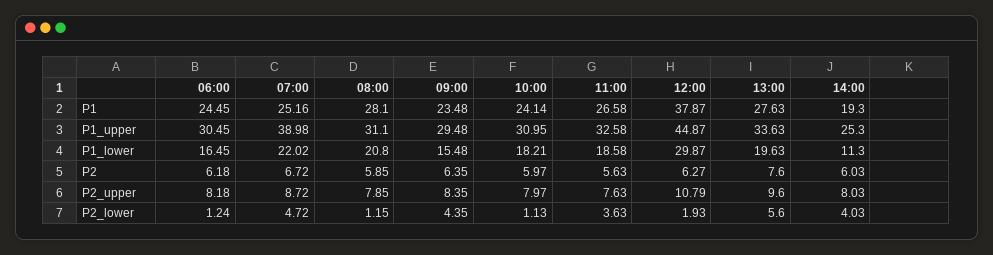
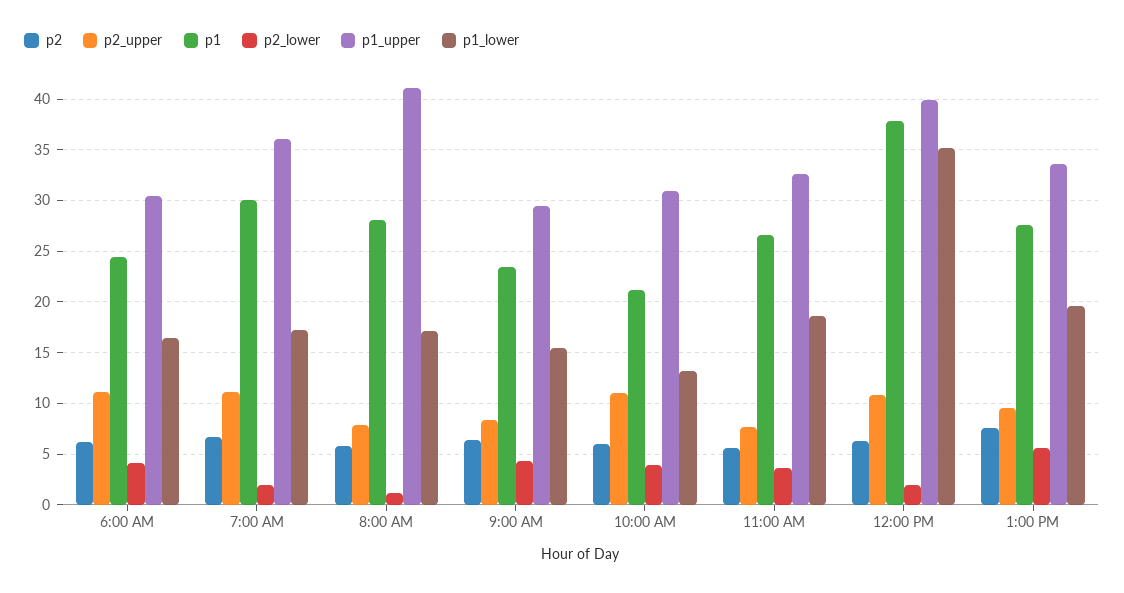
P1, 07:00: 25.16 -> 30
P1, 10:00: 24.14 -> 21
P1, 14:00: 19.3 -> none
P1_upper, 07:00: 38.98 -> 36
P1_upper, 08:00: 31.1 -> 41
P1_upper, 12:00: 44.87 -> 40
P1_upper, 14:00: 25.3 -> none
P1_lower, 07:00: 22.02 -> 17
P1_lower, 08:00: 20.8 -> 17
P1_lower, 10:00: 18.21 -> 13
P1_lower, 12:00: 29.87 -> 35
P1_lower, 14:00: 11.3 -> none
P2, 14:00: 6.03 -> none
P2_upper, 06:00: 8.18 -> 11
P2_upper, 07:00: 8.72 -> 11
P2_upper, 10:00: 7.97 -> 11
P2_upper, 14:00: 8.03 -> none
P2_lower, 06:00: 1.24 -> 4
P2_lower, 07:00: 4.72 -> 2
P2_lower, 10:00: 1.13 -> 4
P2_lower, 14:00: 4.03 -> none

